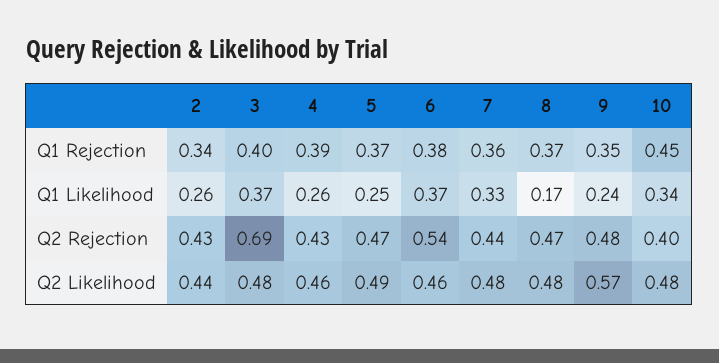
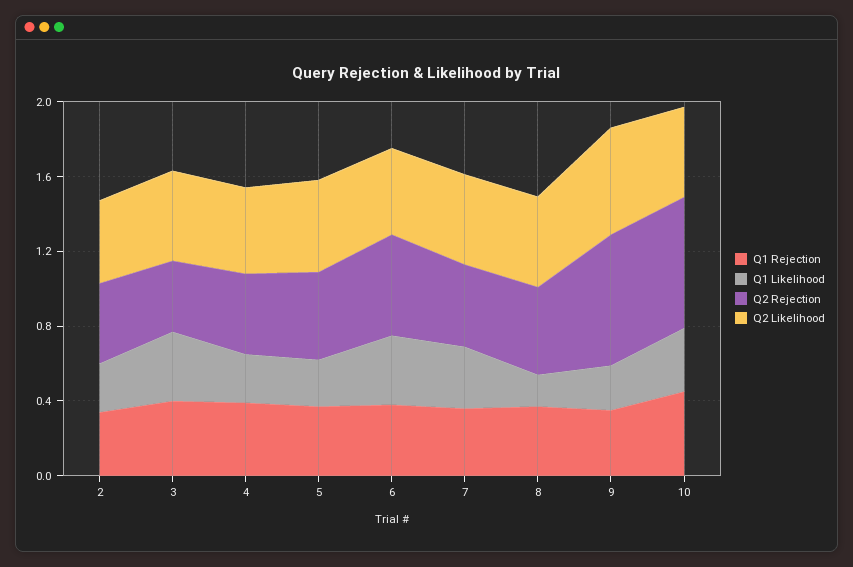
Q2 Rejection, 3: 0.69 -> 0.4
Q2 Rejection, 9: 0.48 -> 0.7
Q2 Rejection, 10: 0.4 -> 0.7

